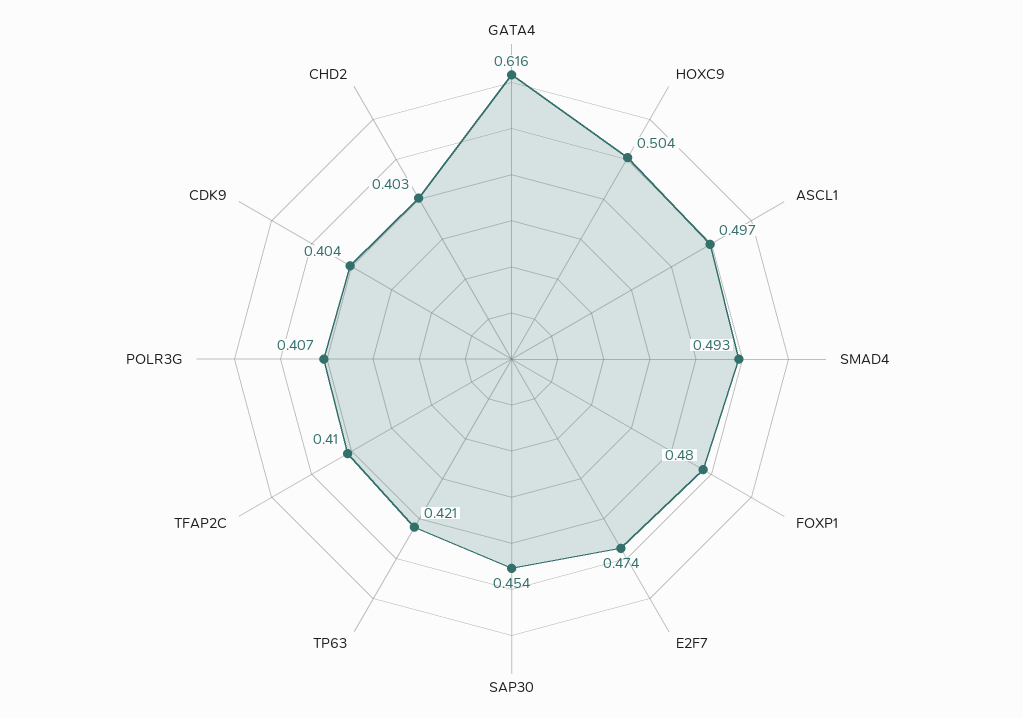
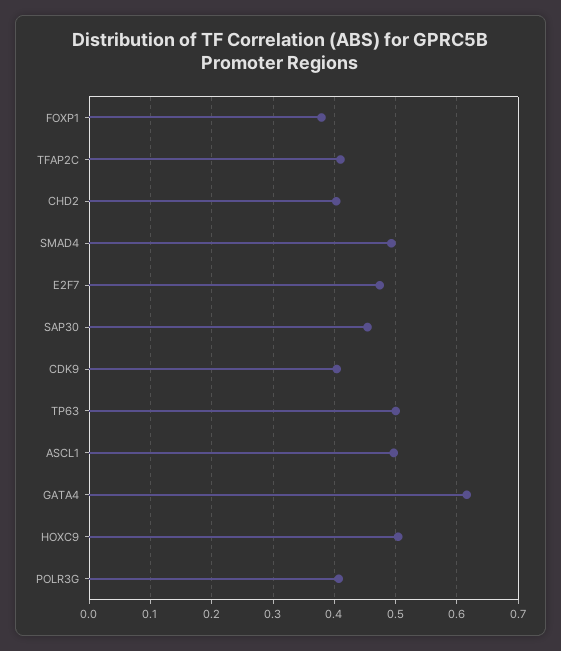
FOXP1: 0.48 -> 0.38
TP63: 0.421 -> 0.5

